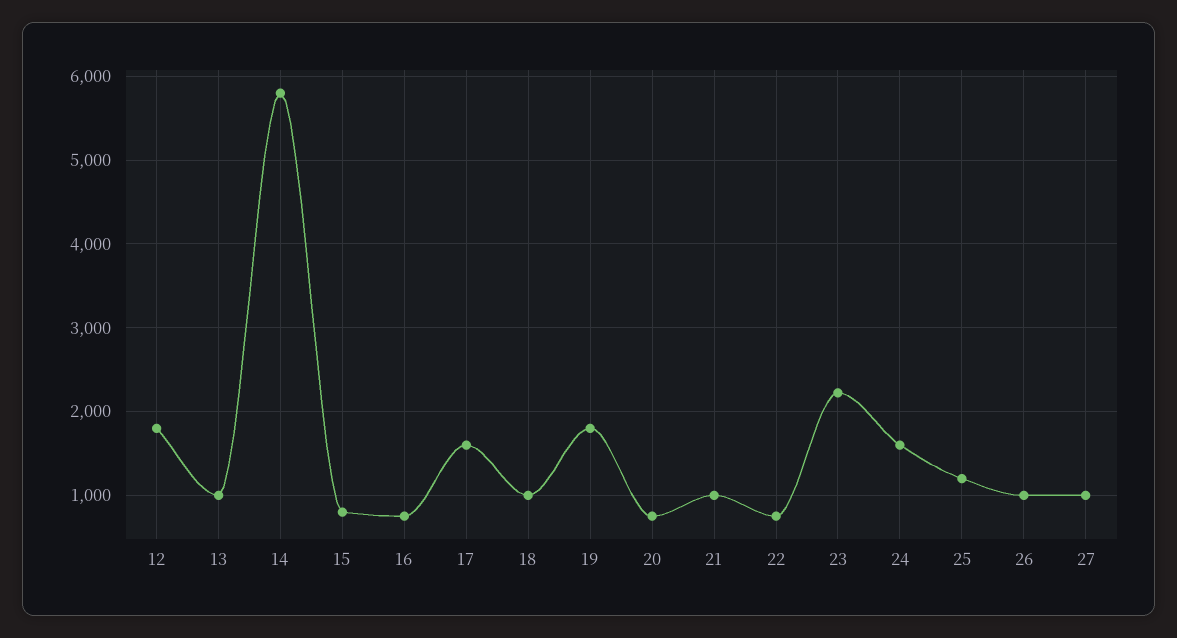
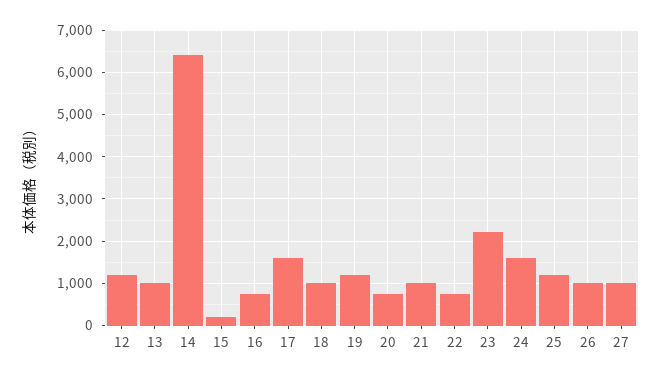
12: 1800 -> 1200
14: 5800 -> 6400
15: 800 -> 200
19: 1800 -> 1200

